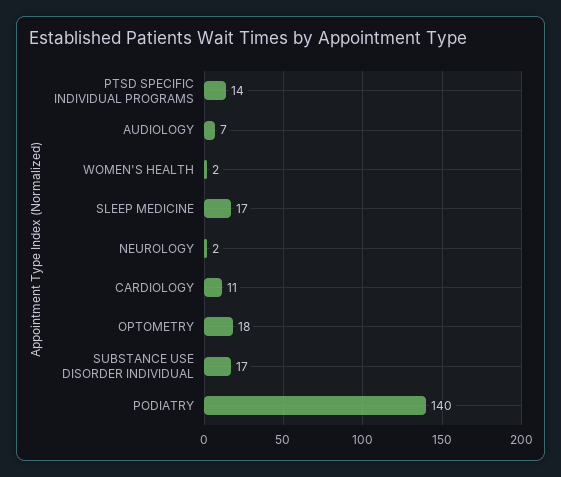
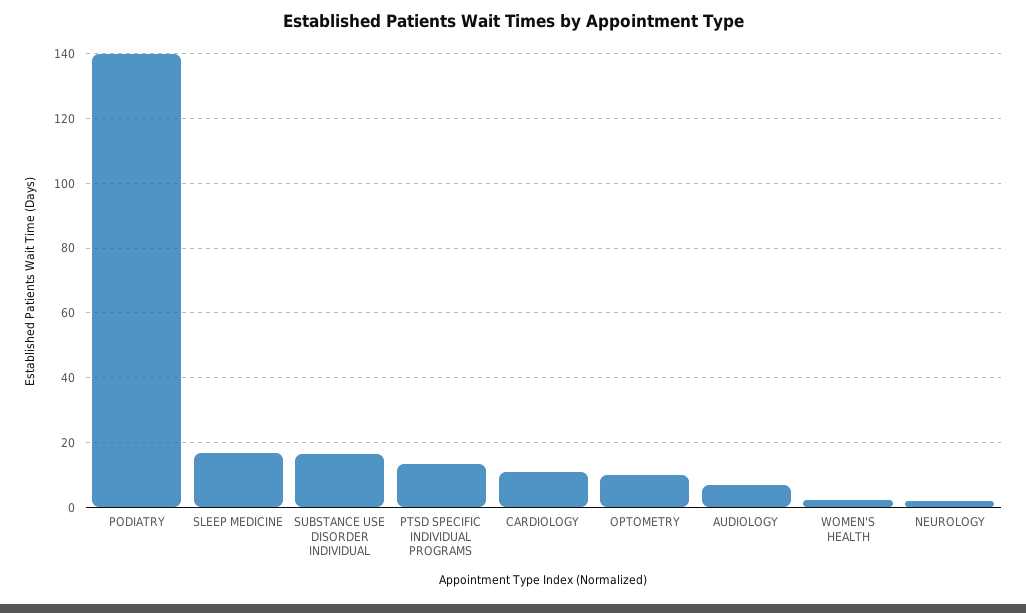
OPTOMETRY: 18 -> 10

